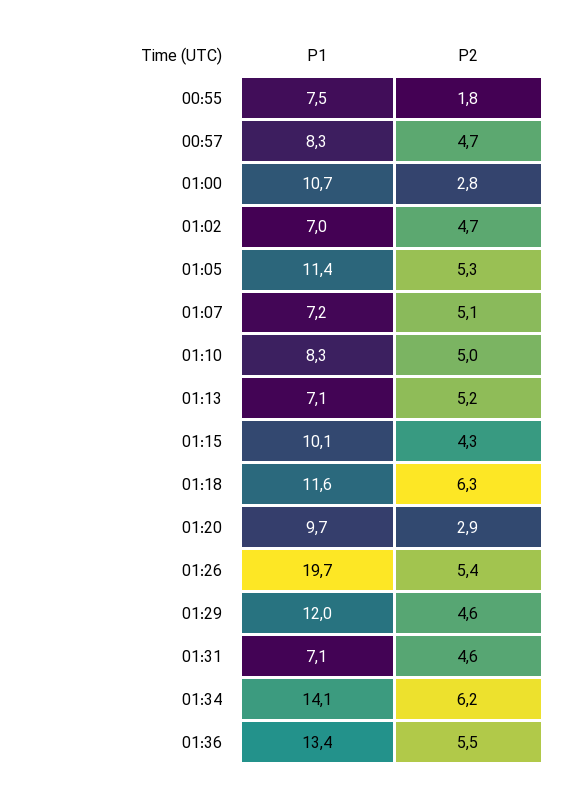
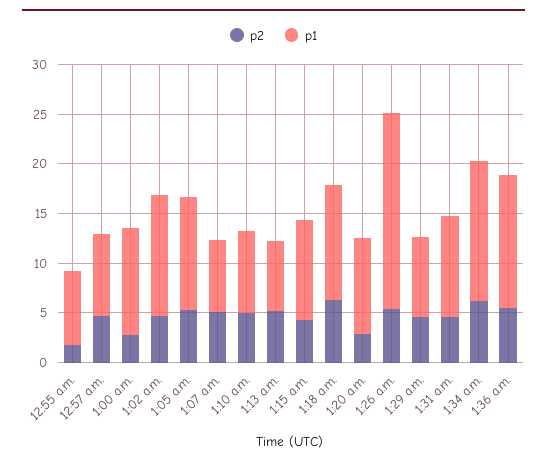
P1, 01:02: 7 -> 12
P1, 01:29: 12 -> 8
P1, 01:31: 7.1 -> 10

